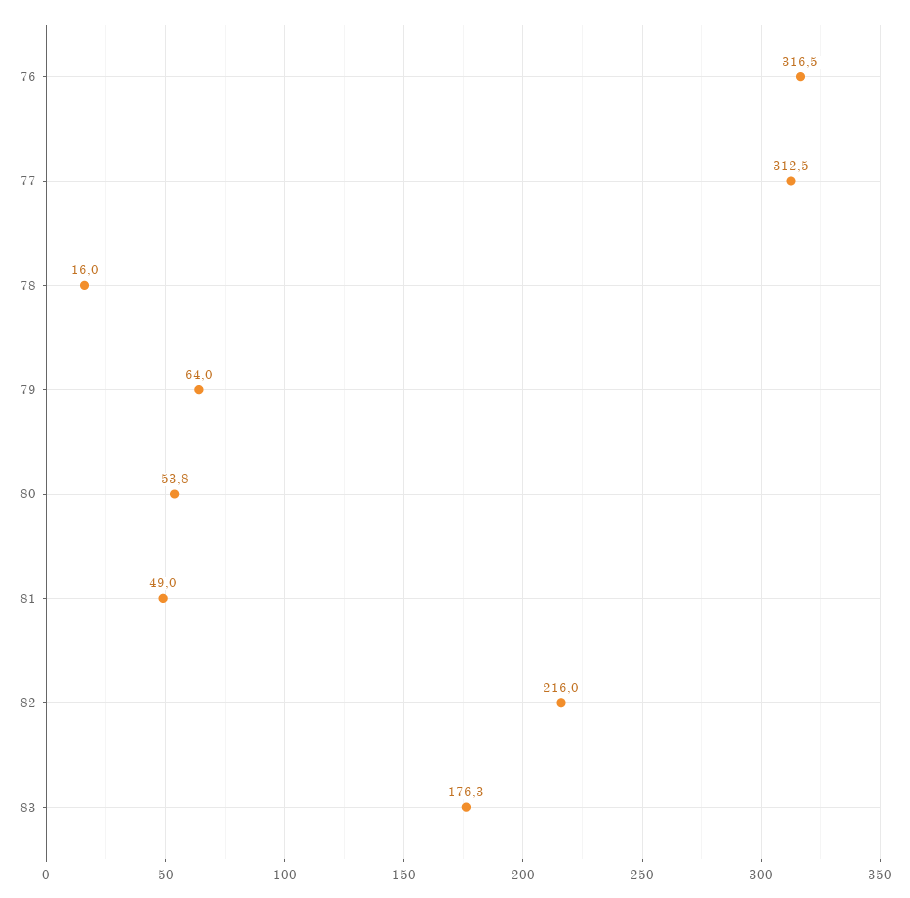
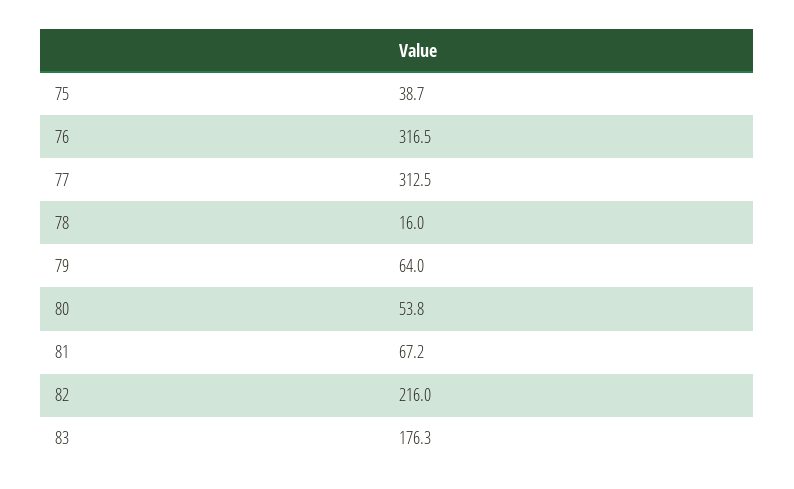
81: 49 -> 67.2
75: none -> 38.7

